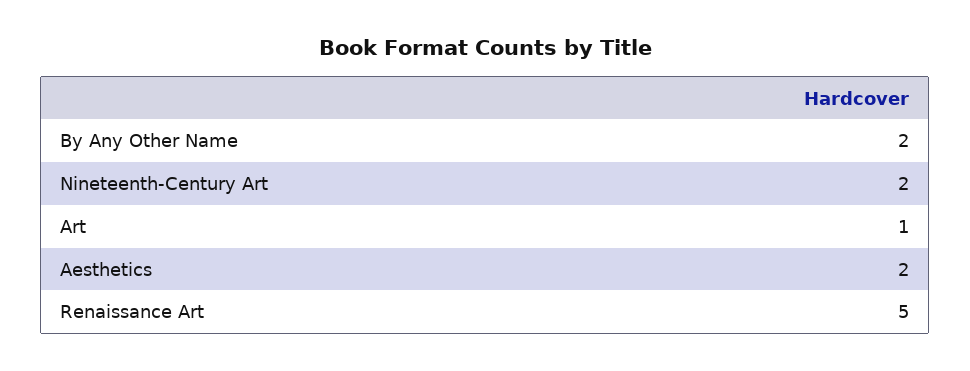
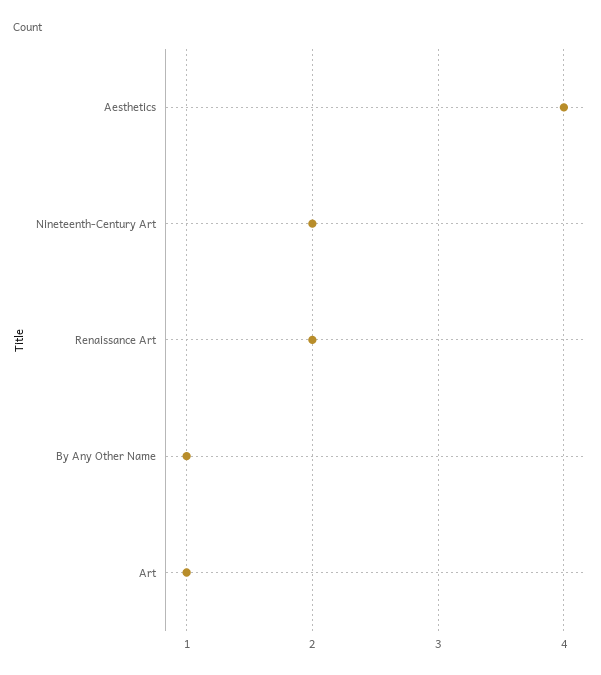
By Any Other Name: 2 -> 1
Aesthetics: 2 -> 4
Renaissance Art: 5 -> 2

